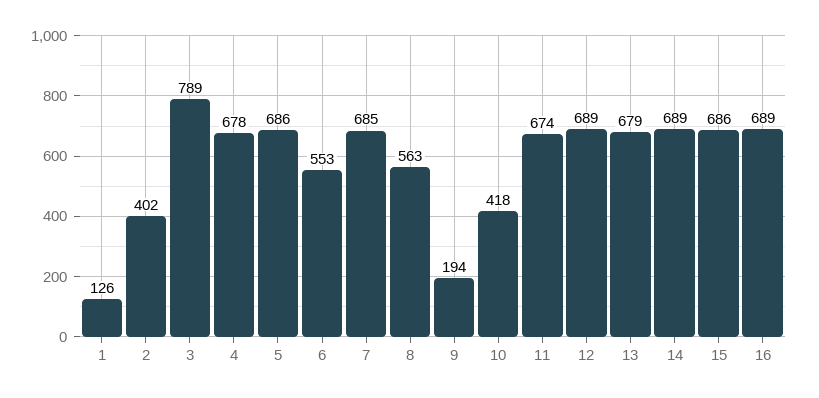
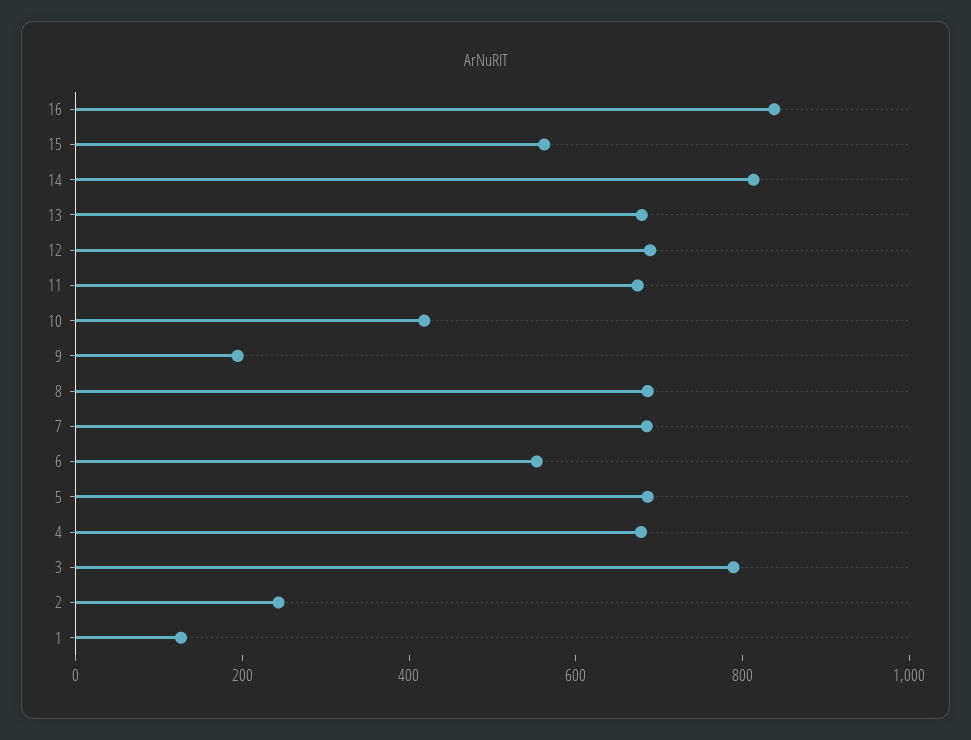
2: 402 -> 250
8: 563 -> 700
14: 689 -> 800
15: 686 -> 550
16: 689 -> 850

